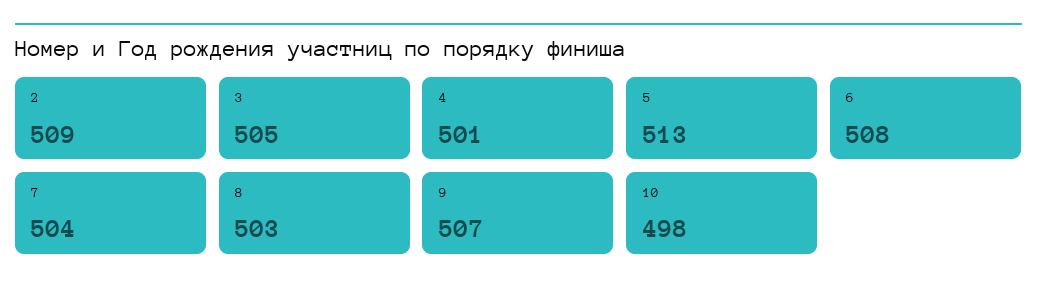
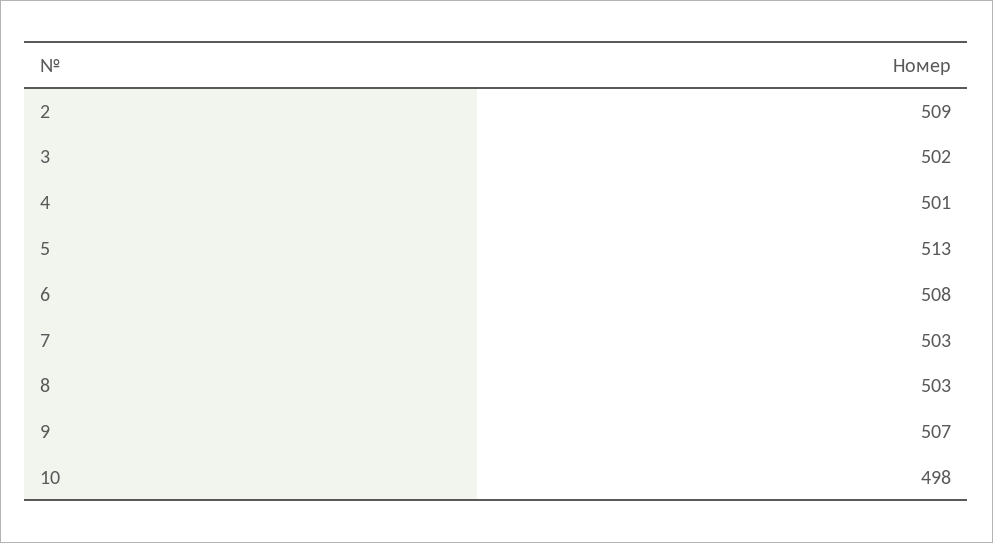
3: 505 -> 502
7: 504 -> 503

